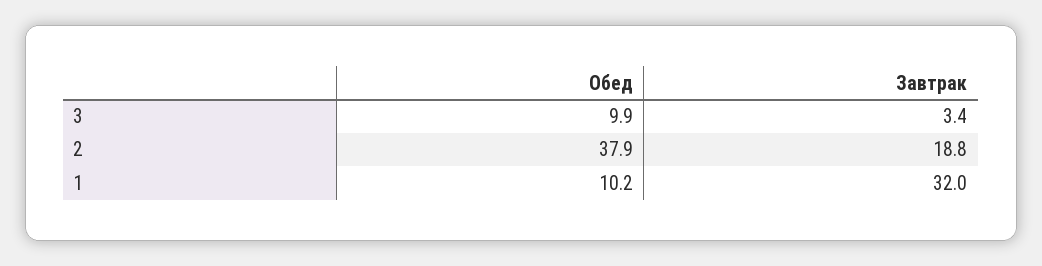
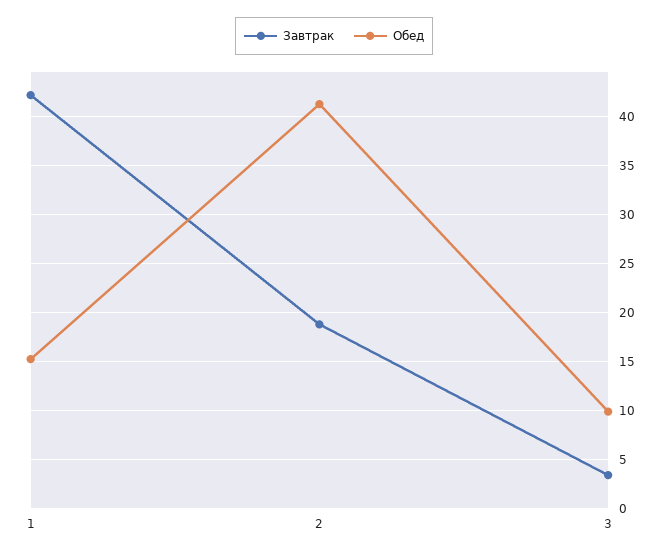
Обед, 2: 37.9 -> 41
Обед, 1: 10.2 -> 15
Завтрак, 1: 32 -> 42

